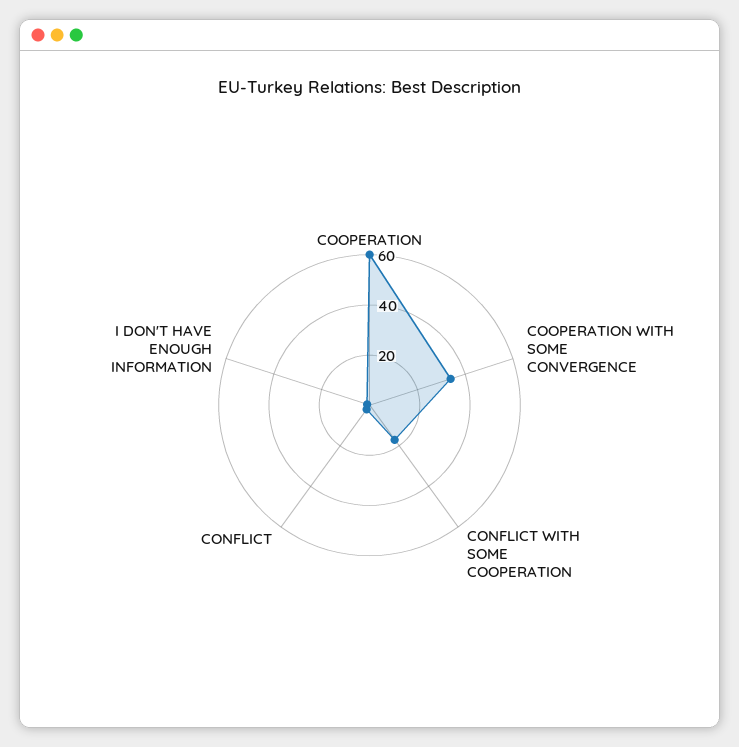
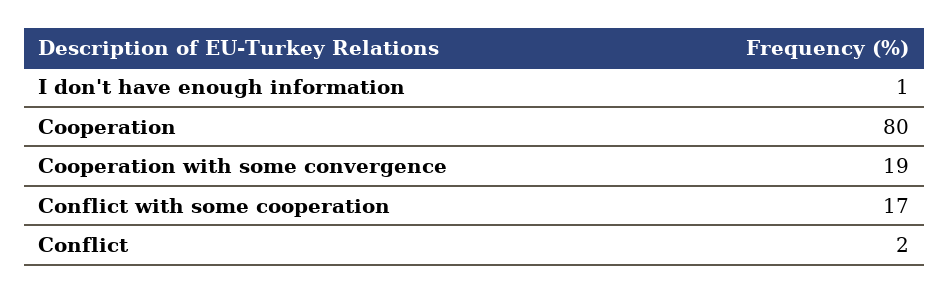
COOPERATION: 60 -> 80
COOPERATION WITH SOME CONVERGENCE: 35 -> 19

